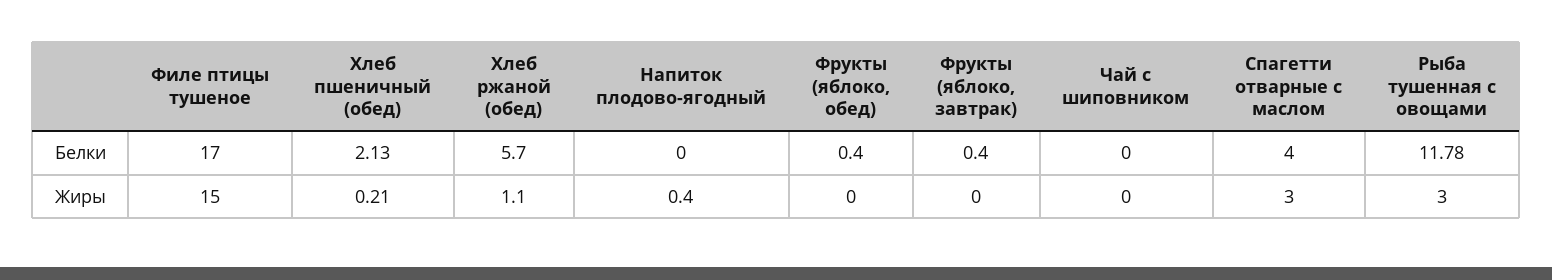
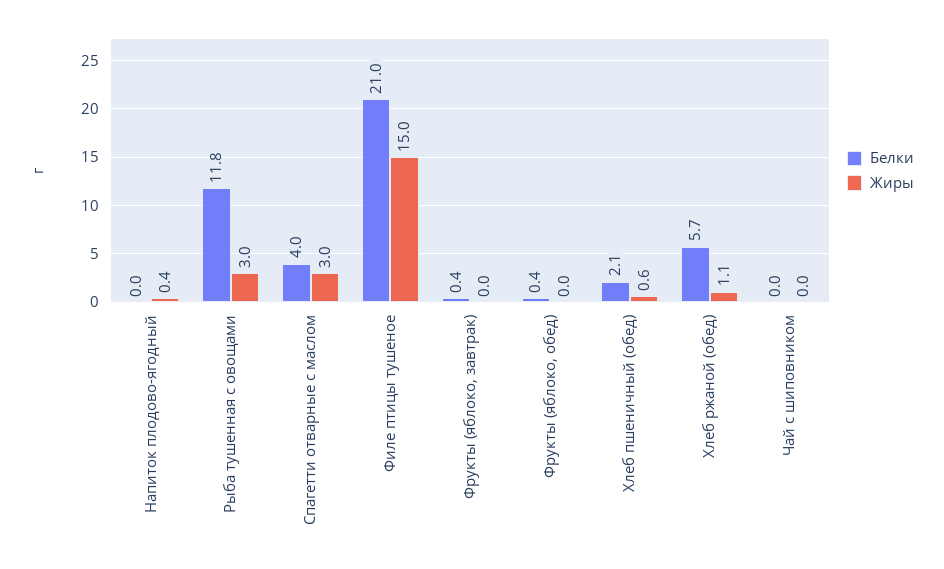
Белки, Филе птицы тушеное: 17 -> 21
Жиры, Хлеб пшеничный (обед): 0.21 -> 0.6

